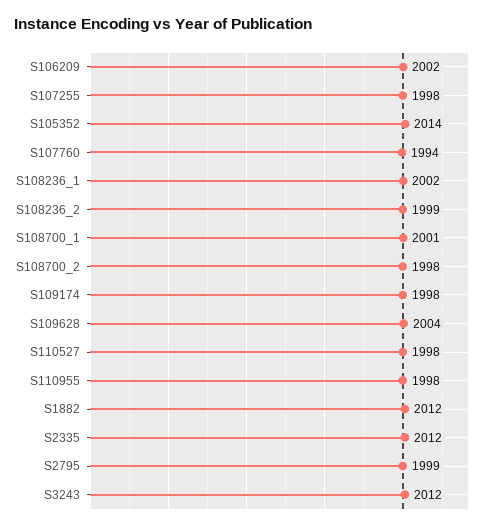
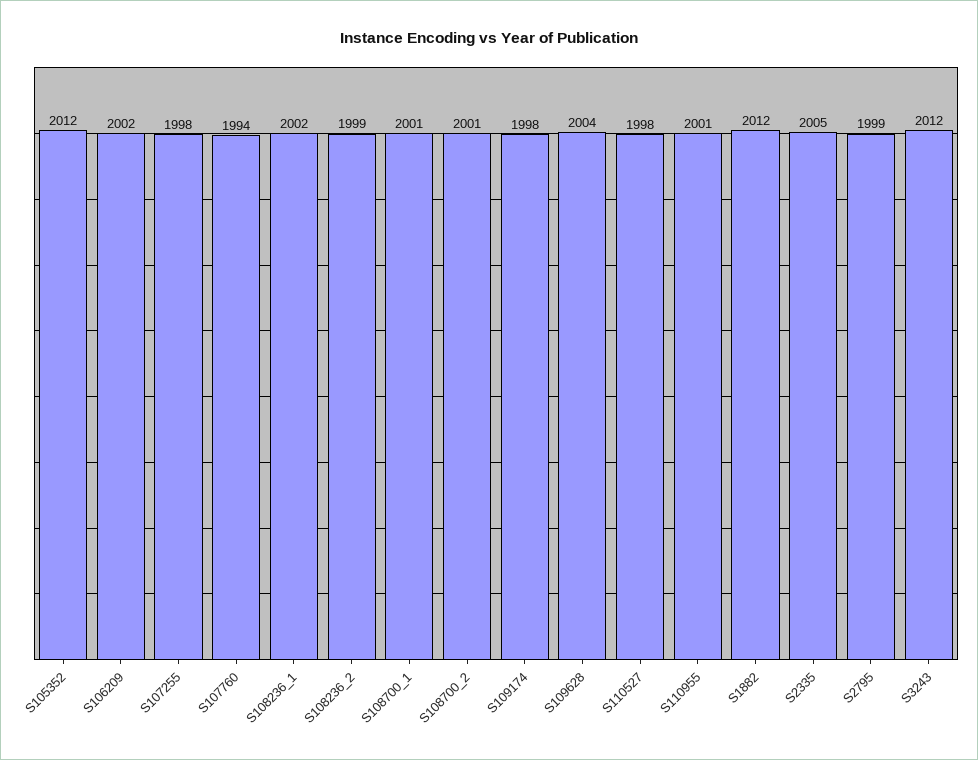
S105352: 2014 -> 2012
S108700_2: 1998 -> 2001
S110955: 1998 -> 2001
S2335: 2012 -> 2005

